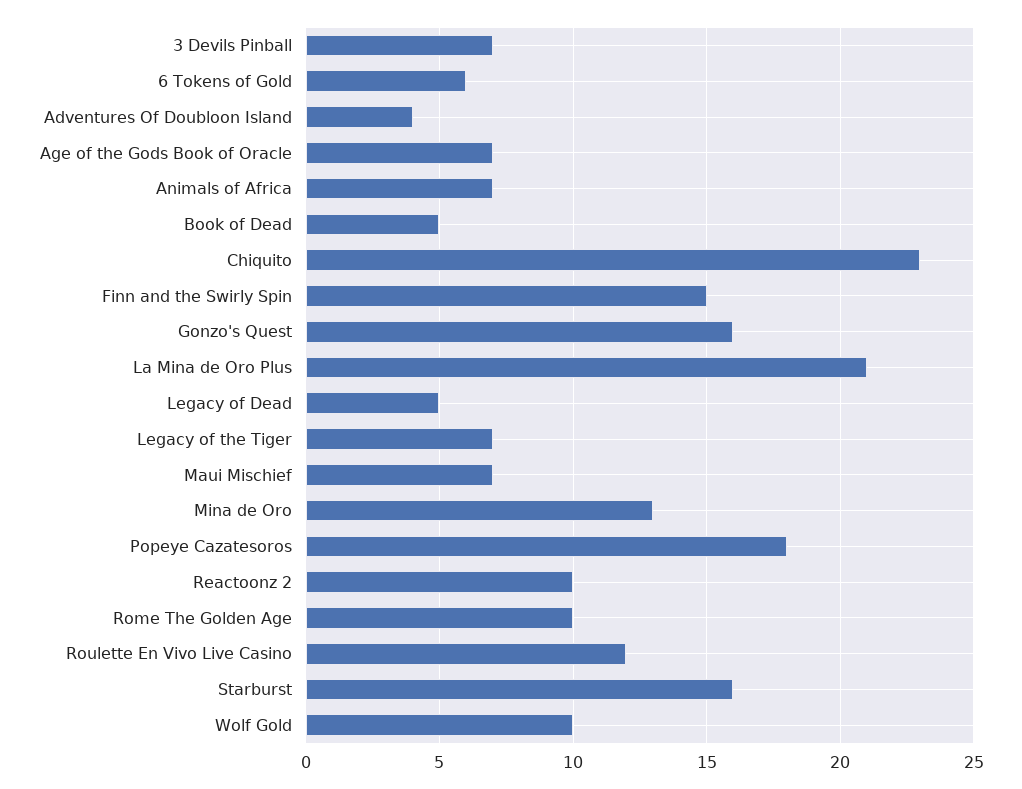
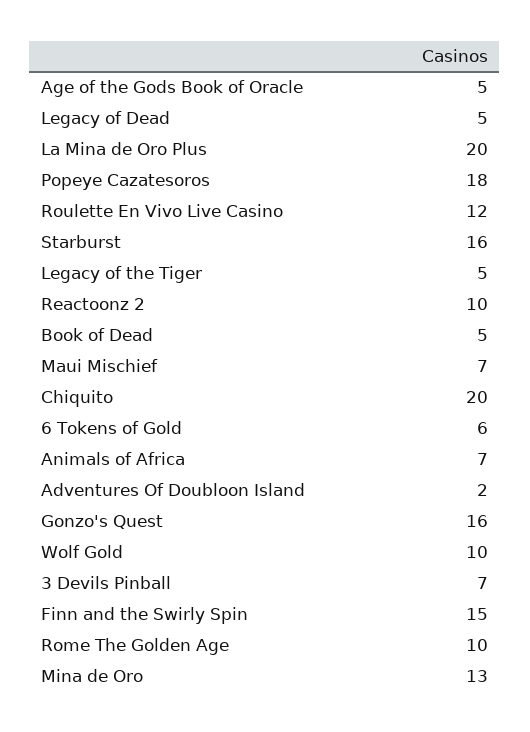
Adventures Of Doubloon Island: 4 -> 2
Age of the Gods Book of Oracle: 7 -> 5
Chiquito: 23 -> 20
La Mina de Oro Plus: 21 -> 20
Legacy of the Tiger: 7 -> 5

